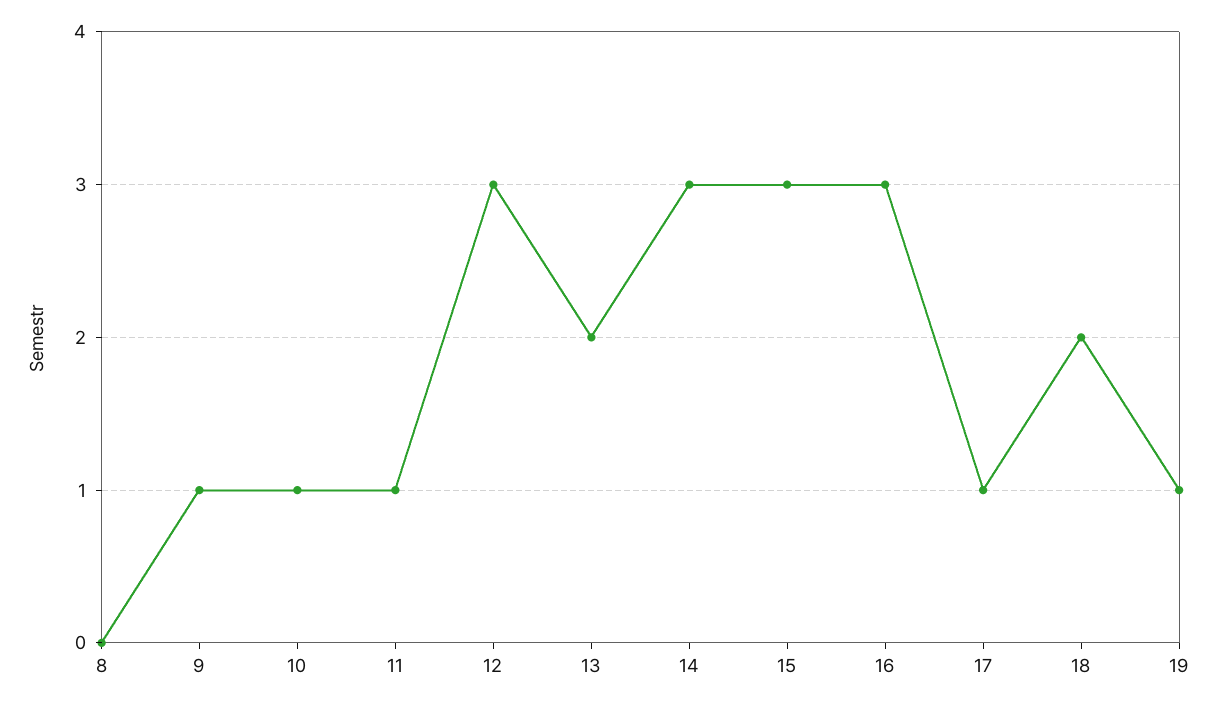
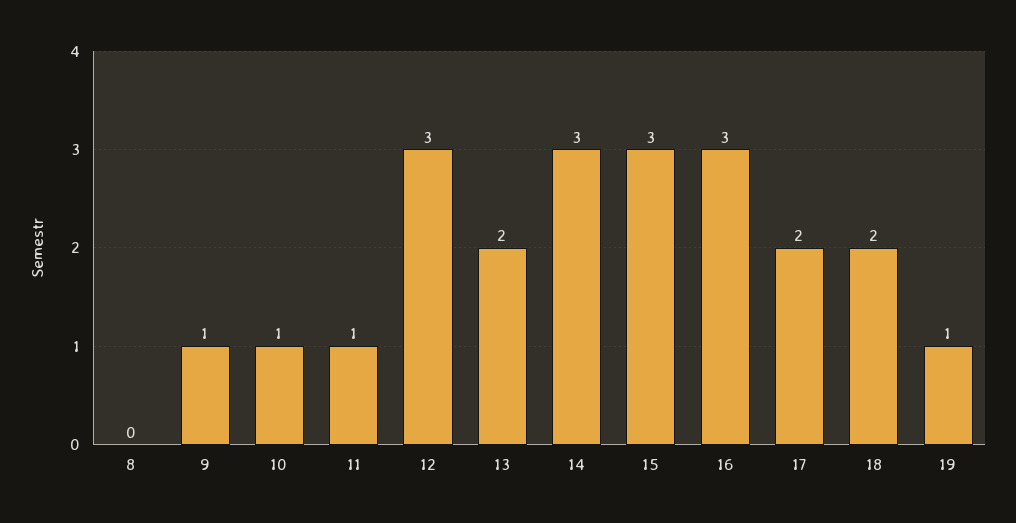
17: 1 -> 2

